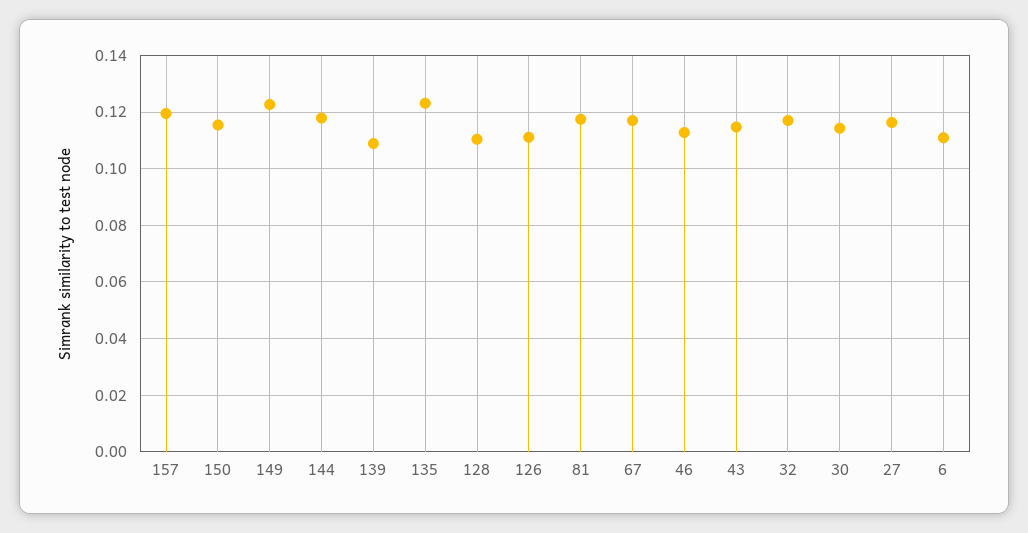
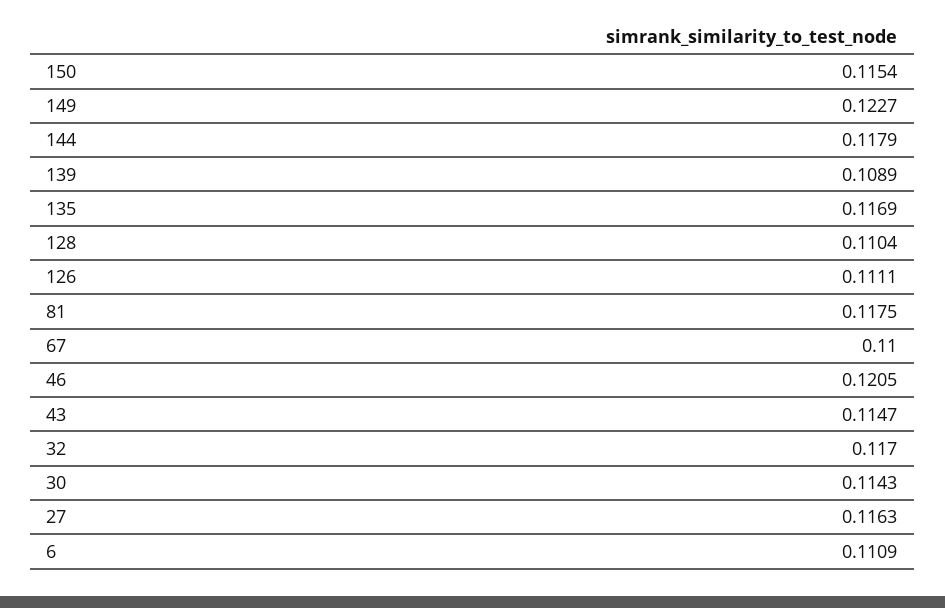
157: 0.12 -> none
135: 0.1225 -> 0.1169
67: 0.1175 -> 0.11
46: 0.1125 -> 0.1205

